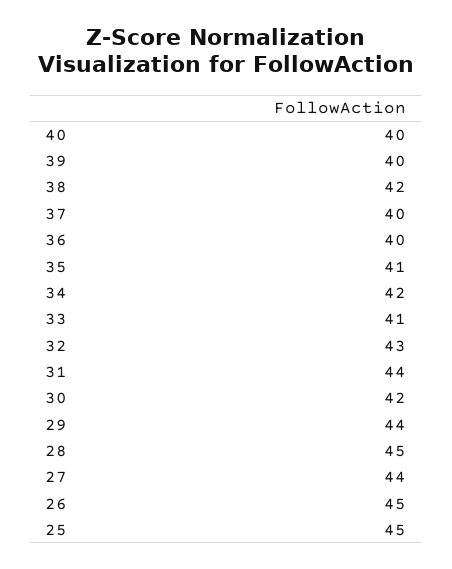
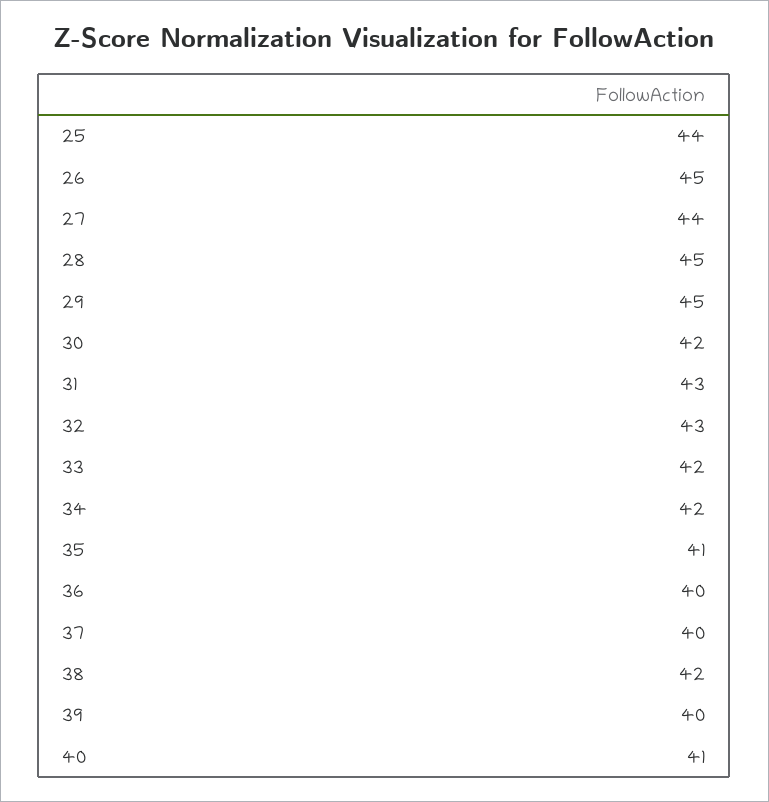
40: 40 -> 41
33: 41 -> 42
31: 44 -> 43
29: 44 -> 45
25: 45 -> 44

